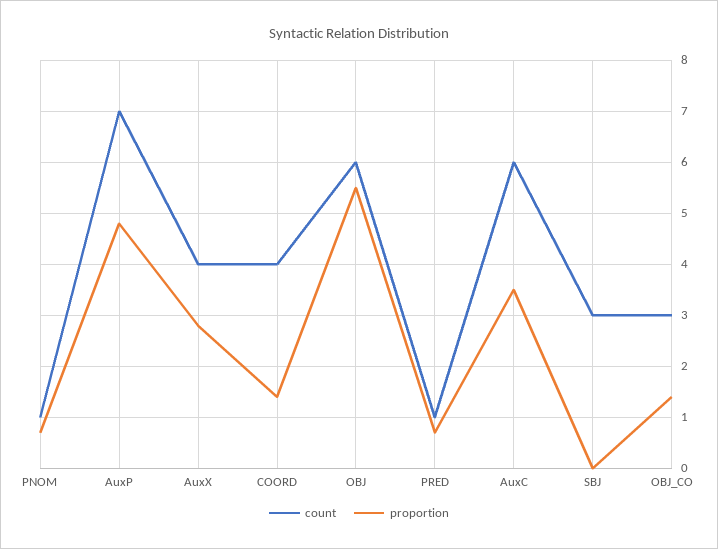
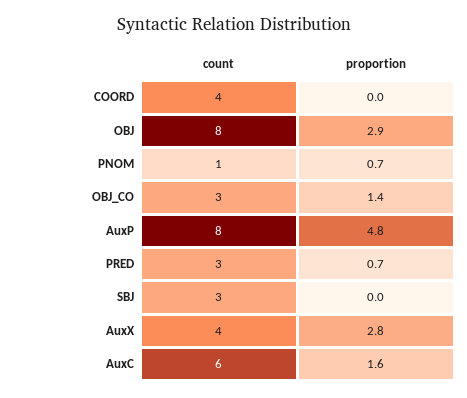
count, AuxP: 7 -> 8
proportion, COORD: 1.5 -> 0
count, OBJ: 6 -> 8
proportion, OBJ: 5.5 -> 2.9
count, PRED: 1 -> 3
proportion, AuxC: 3.5 -> 1.6

